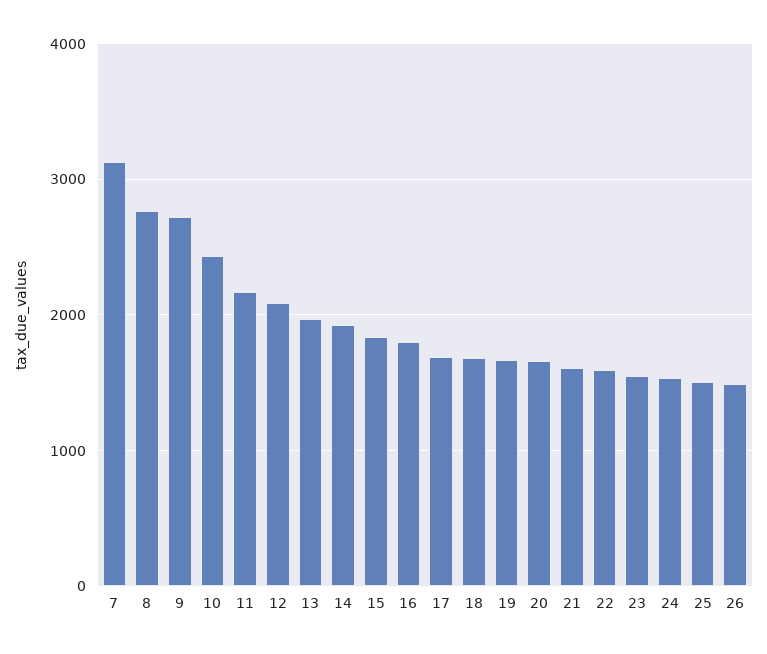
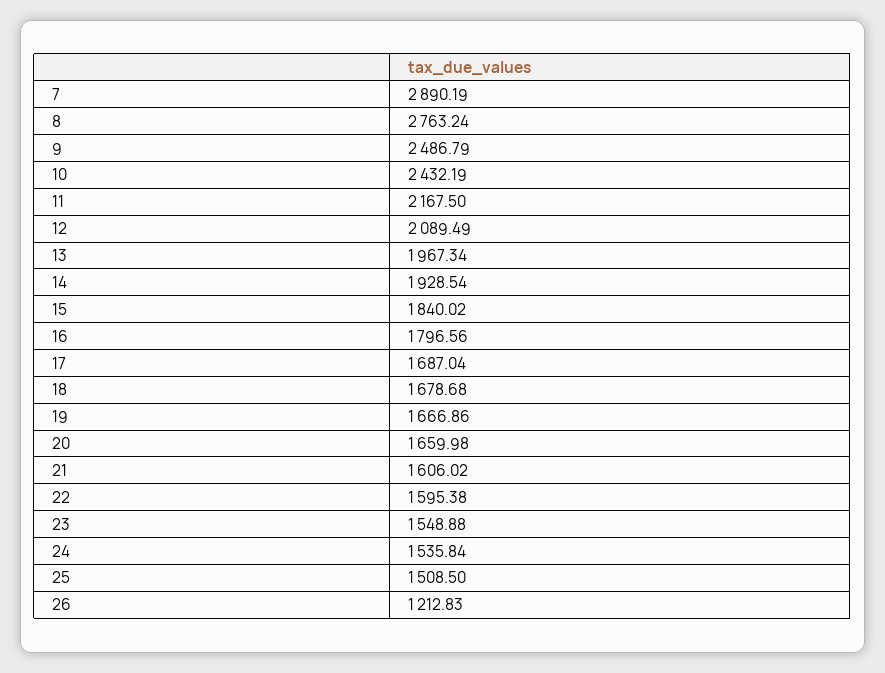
7: 3100 -> 2890.19
9: 2700 -> 2486.79
26: 1500 -> 1212.83

